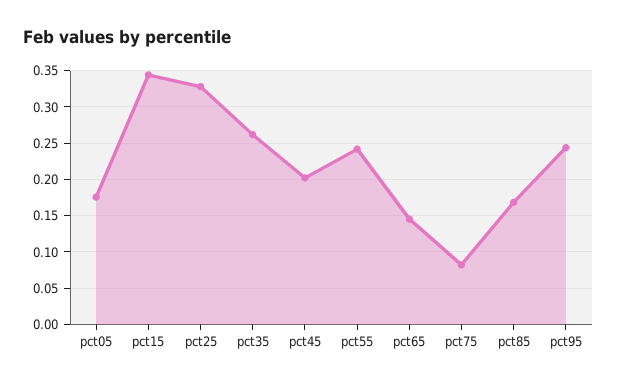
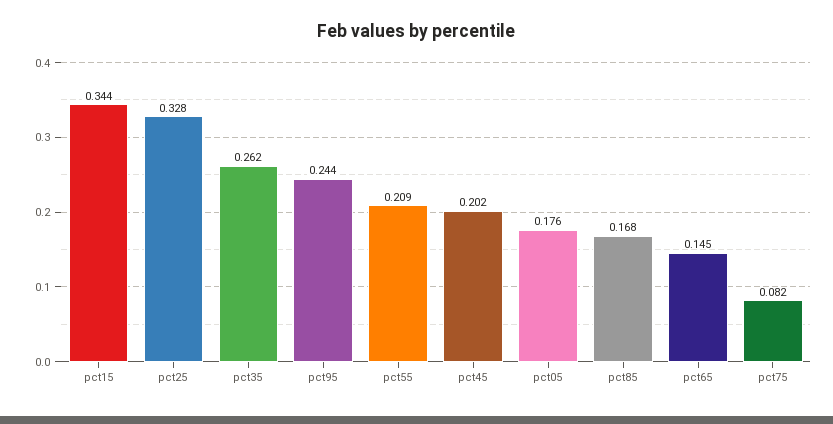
pct55: 0.24 -> 0.209

